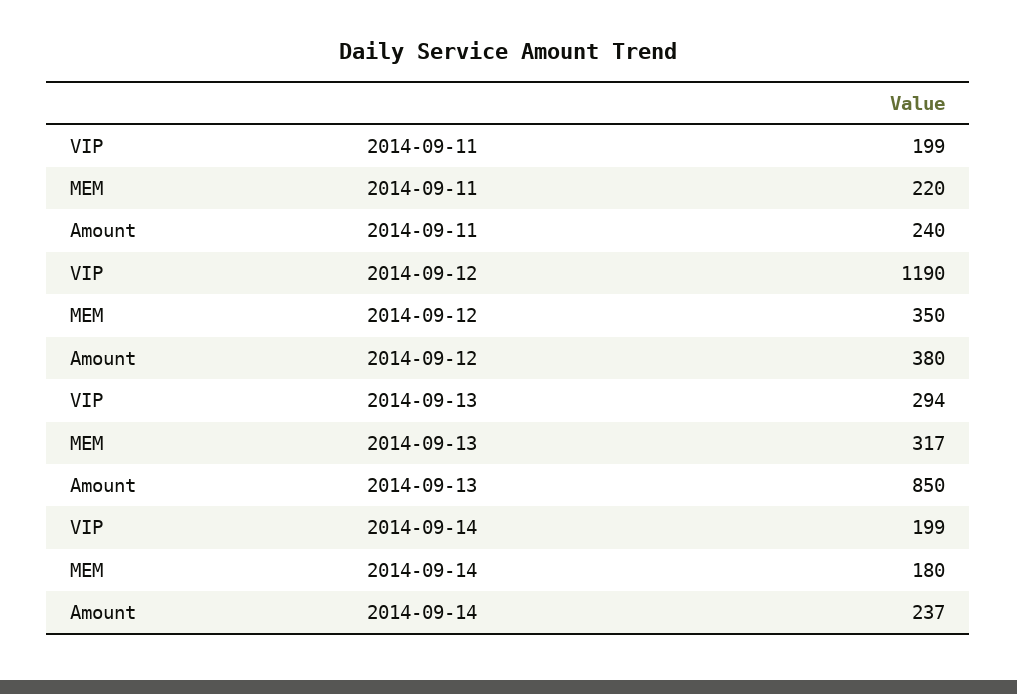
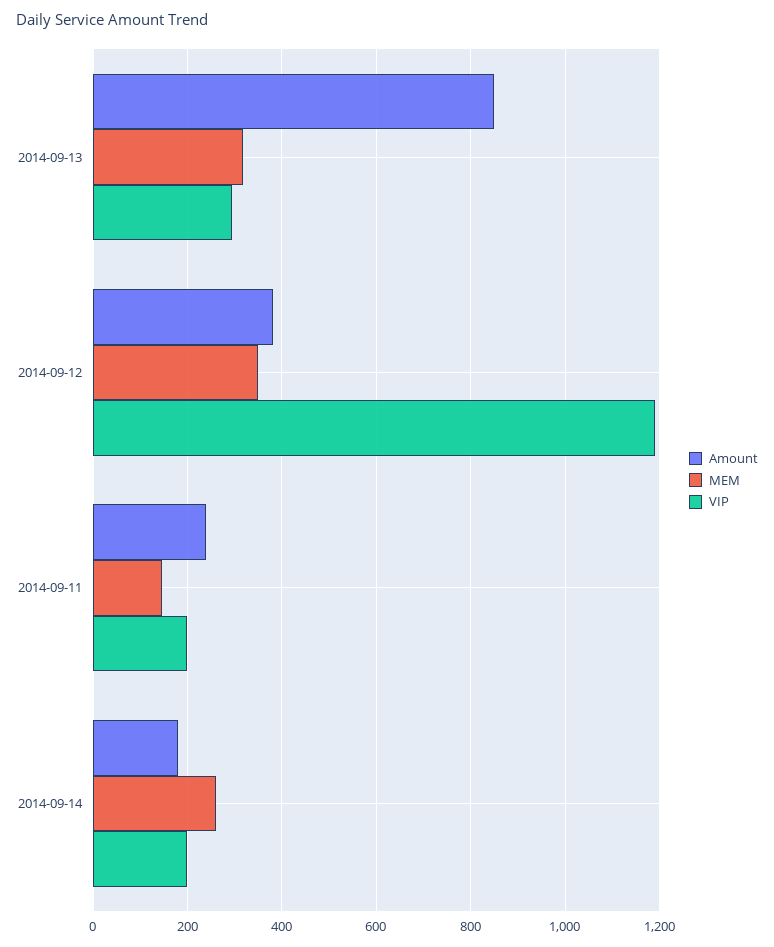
MEM, 2014-09-11: 220 -> 140
MEM, 2014-09-14: 180 -> 260
Amount, 2014-09-14: 237 -> 180

